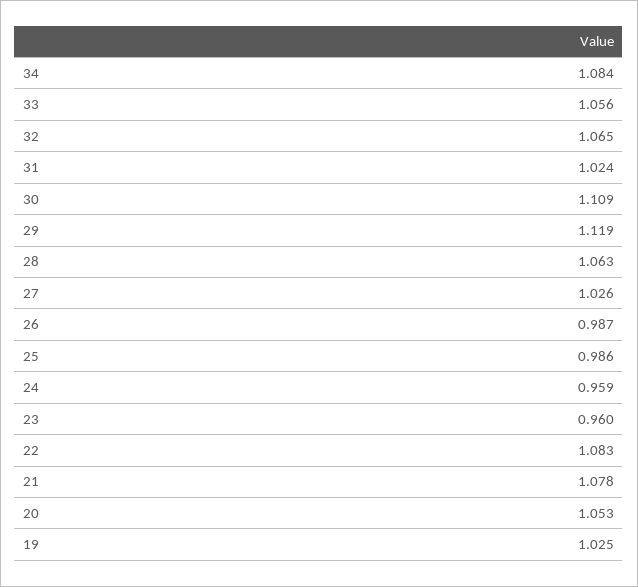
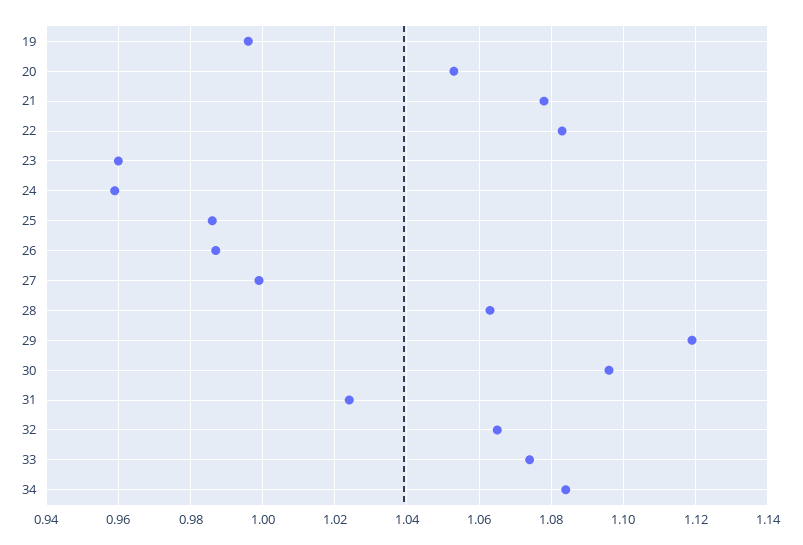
33: 1.056 -> 1.075
30: 1.109 -> 1.095
27: 1.026 -> 1
19: 1.025 -> 0.995

